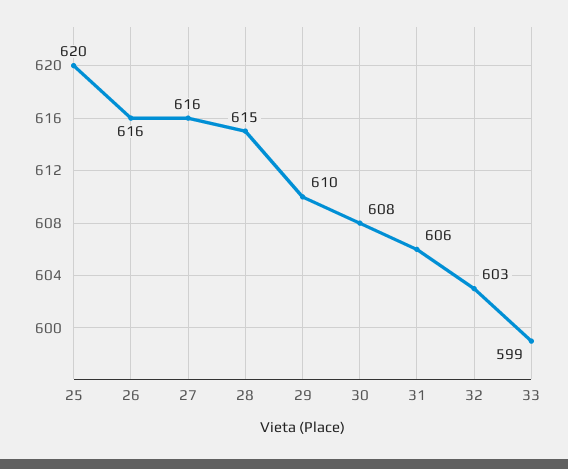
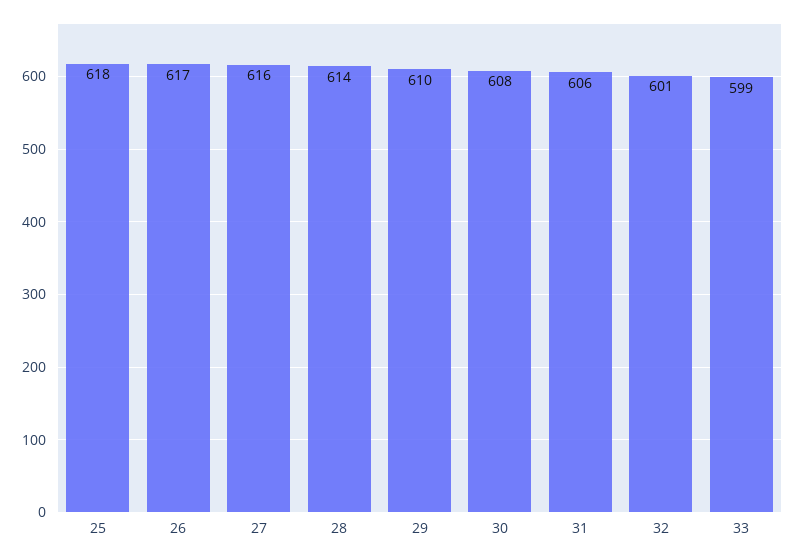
25: 620 -> 618
26: 616 -> 617
28: 615 -> 614
32: 603 -> 601

